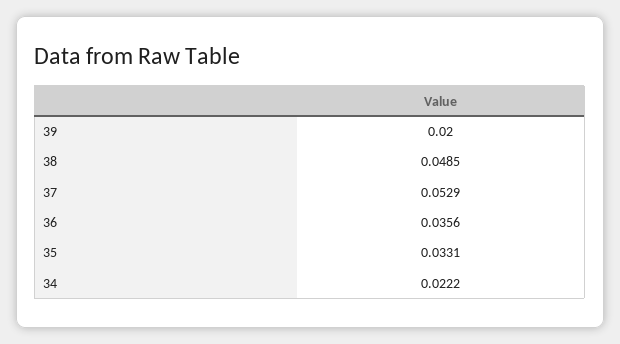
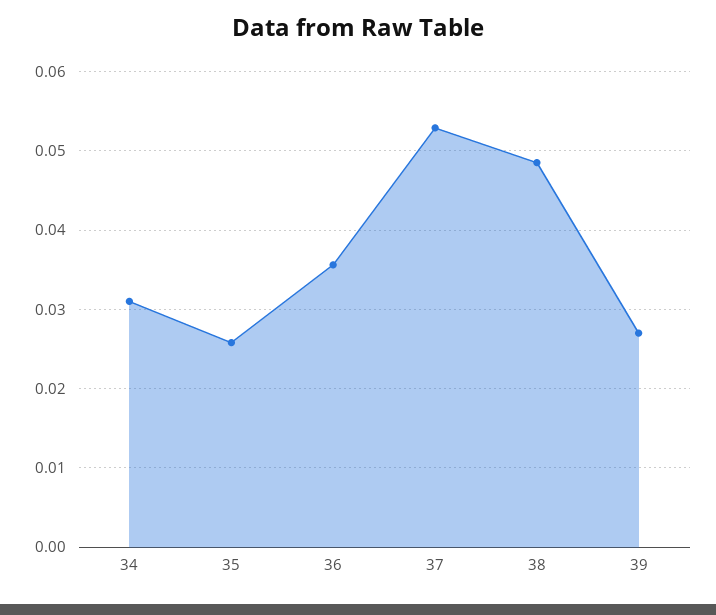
39: 0.02 -> 0.027
35: 0.0331 -> 0.026
34: 0.0222 -> 0.031

